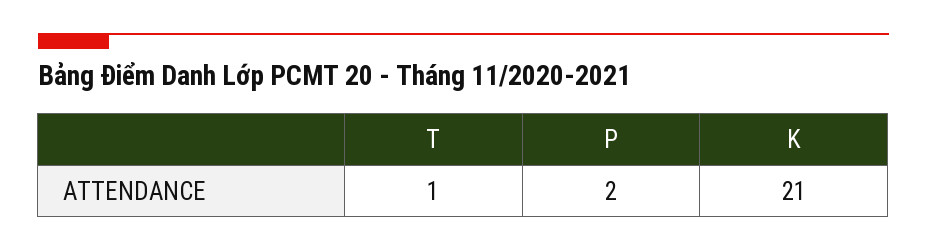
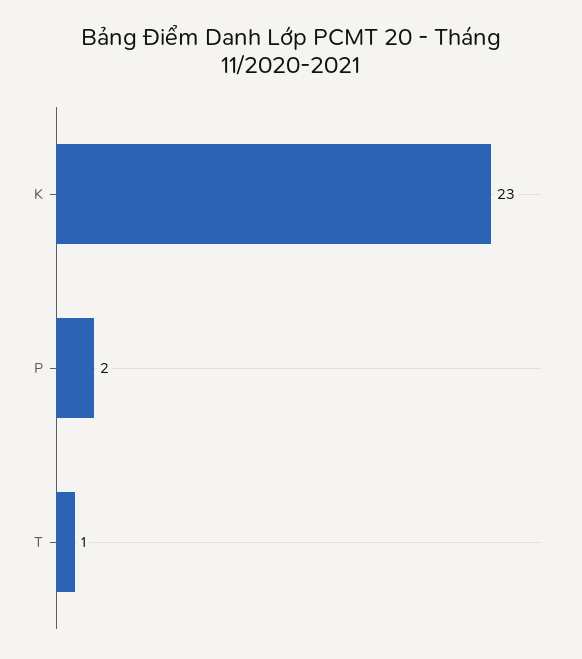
K: 21 -> 23

